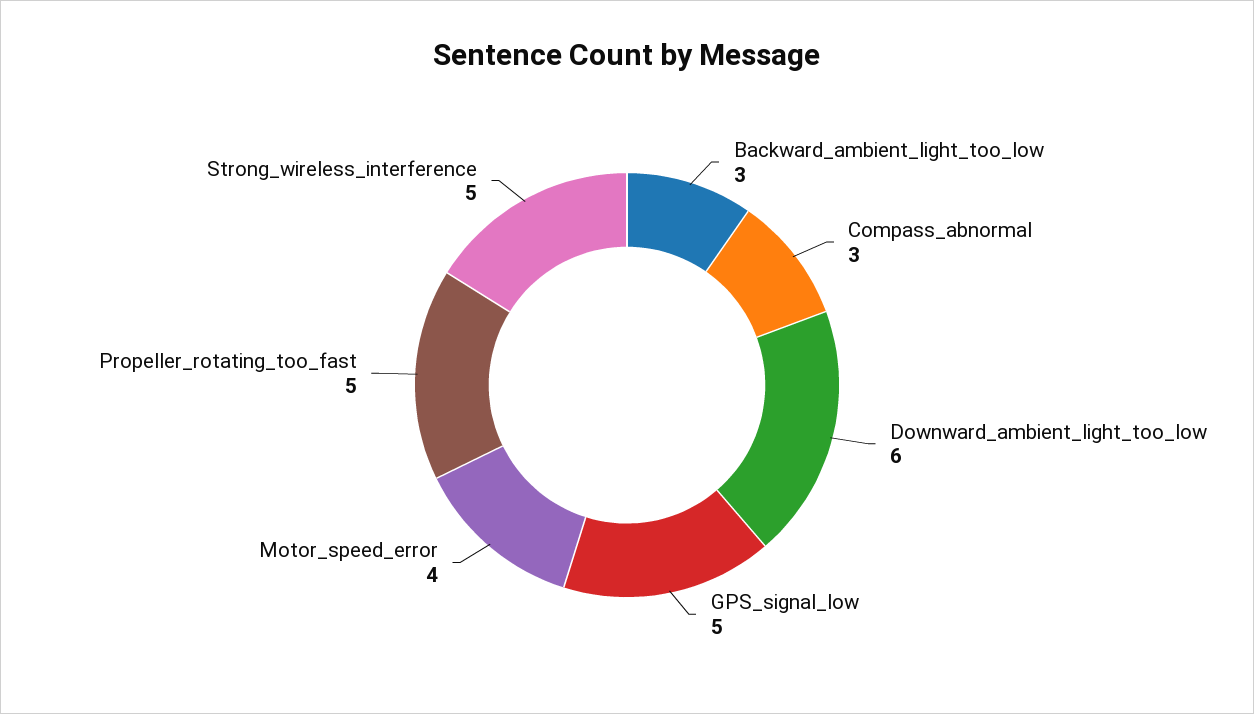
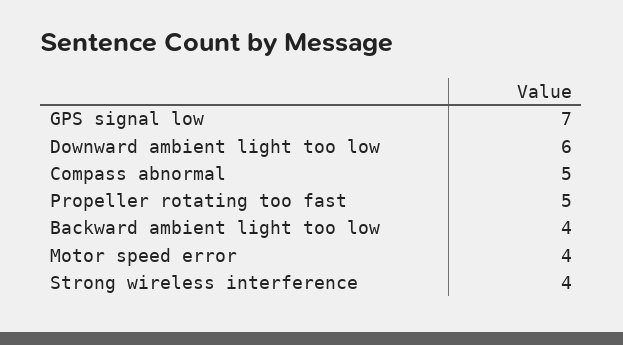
Backward_ambient_light_too_low: 3 -> 4
Compass_abnormal: 3 -> 5
GPS_signal_low: 5 -> 7
Strong_wireless_interference: 5 -> 4

